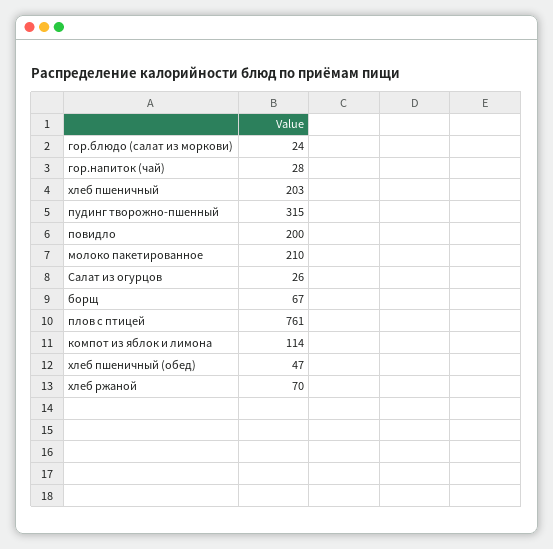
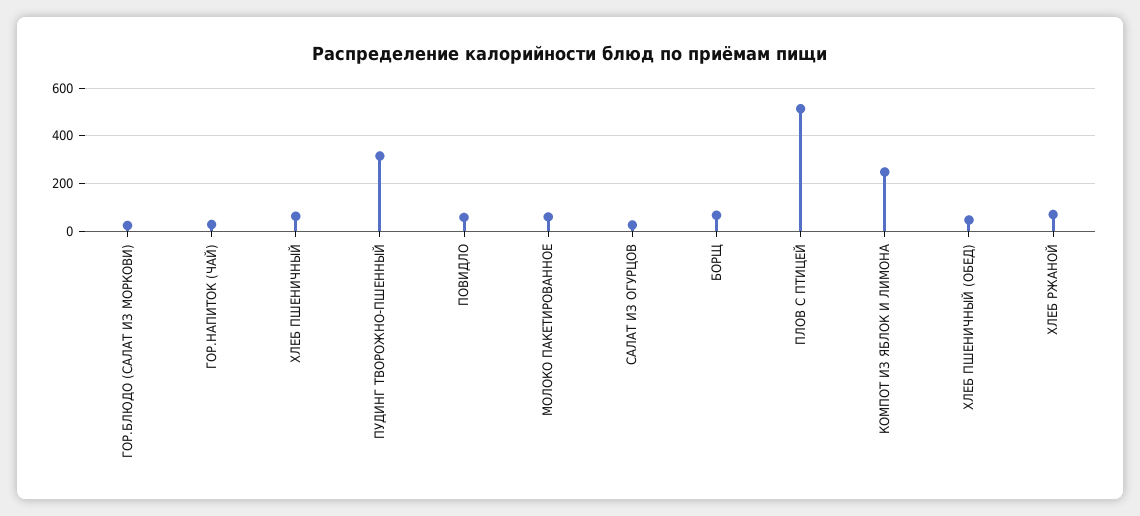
хлеб пшеничный: 203 -> 50
повидло: 200 -> 50
молоко пакетированное: 210 -> 50
плов с птицей: 761 -> 500
компот из яблок и лимона: 114 -> 250

